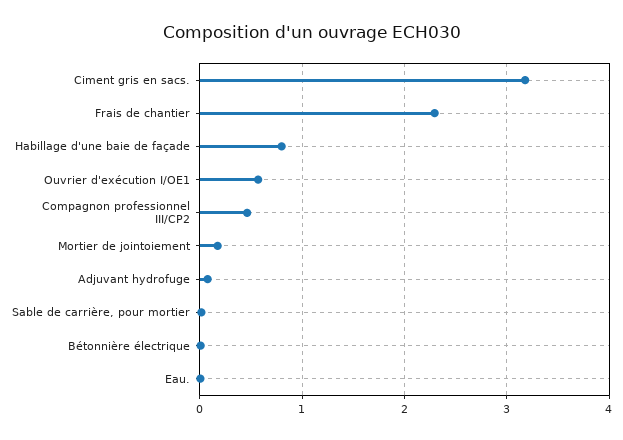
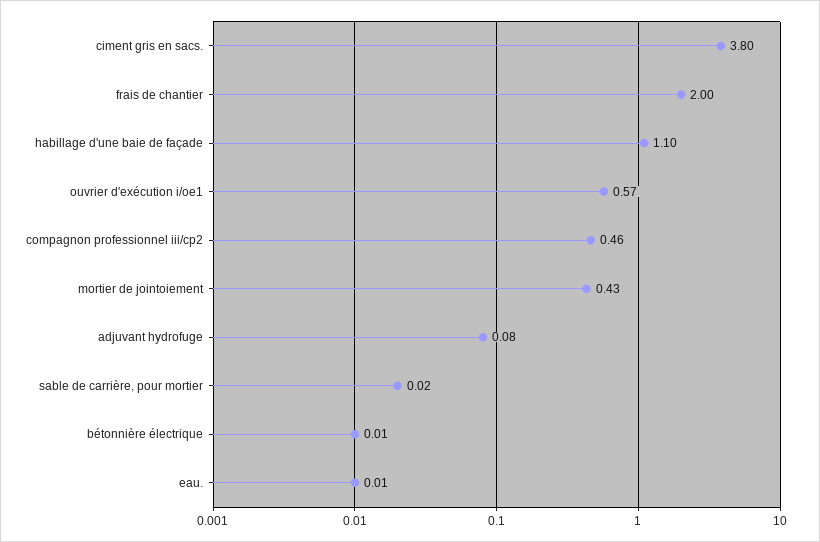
Ciment gris en sacs.: 3.2 -> 3.8
Frais de chantier: 2.3 -> 2
Habillage d'une baie de façade: 0.8 -> 1.1
Mortier de jointoiement: 0.2 -> 0.43

